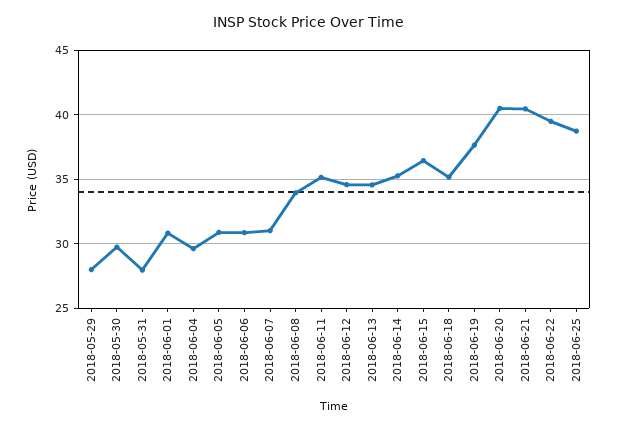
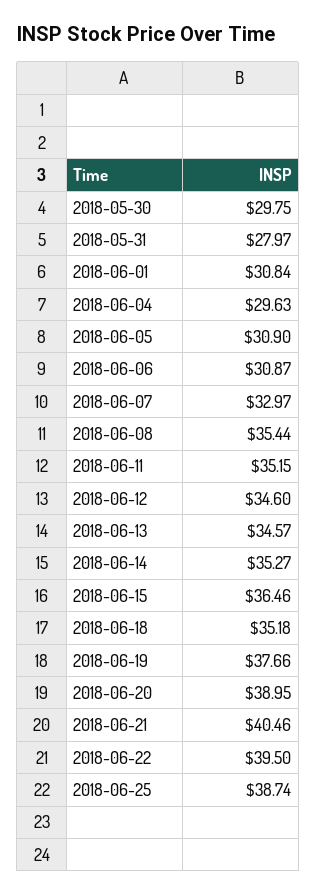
2018-05-29: 28 -> none
2018-06-07: 31 -> 32.97
2018-06-08: 34 -> 35.44
2018-06-20: 40.5 -> 38.95

